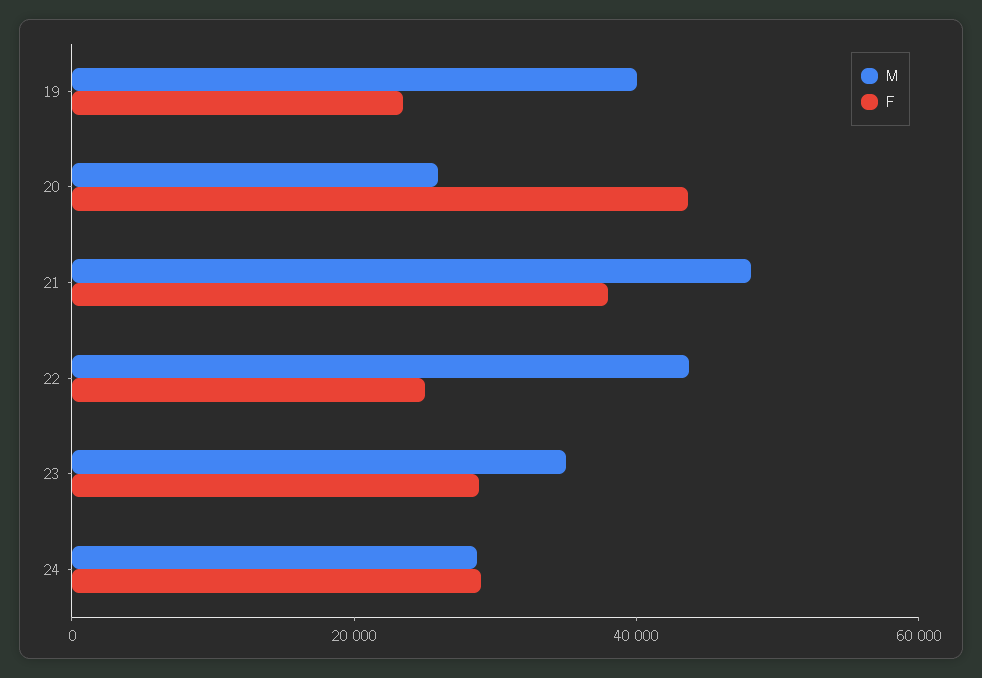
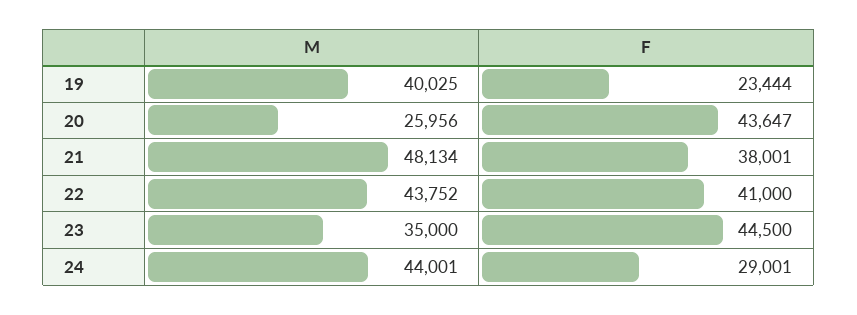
F, 22: 25000 -> 41000
F, 23: 30000 -> 44500
M, 24: 30000 -> 44001

